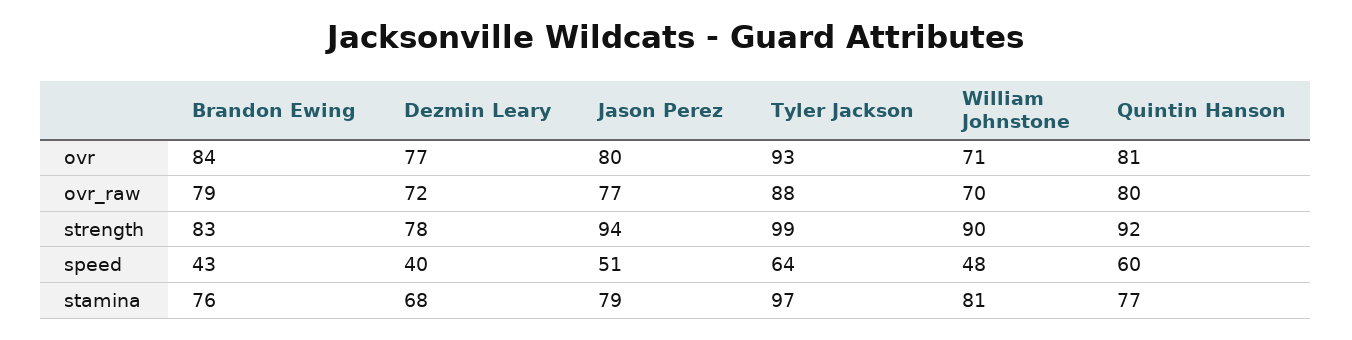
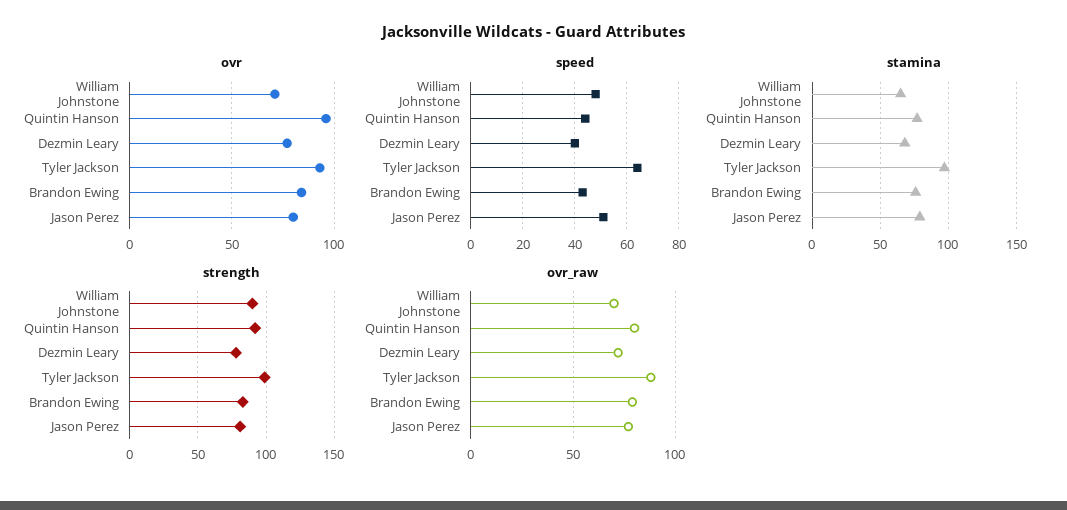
ovr, Quintin Hanson: 81 -> 95
strength, Jason Perez: 94 -> 80
speed, Quintin Hanson: 60 -> 45
stamina, William Johnstone: 81 -> 65

